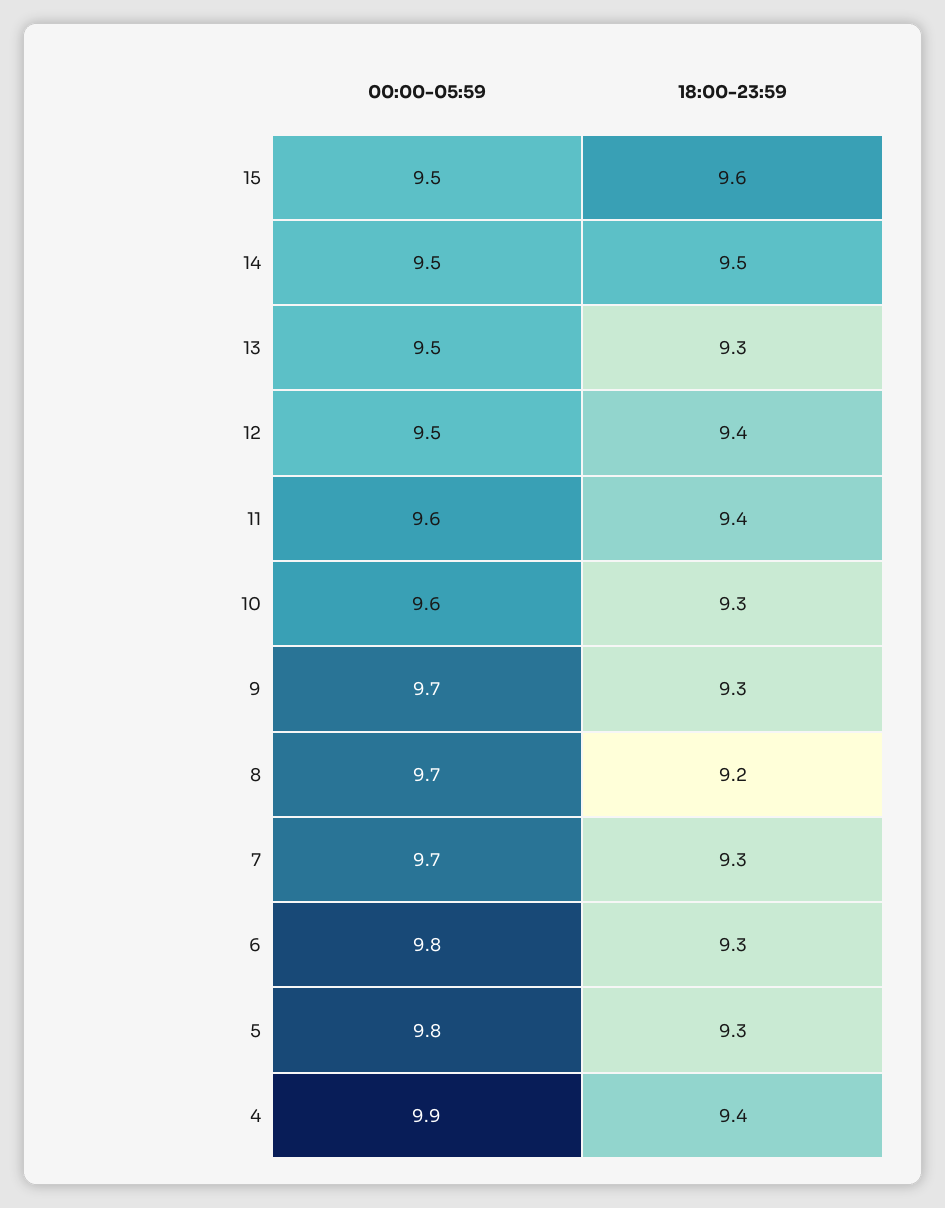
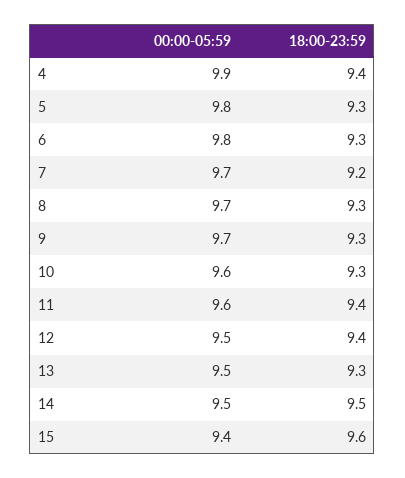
00:00-05:59, 15: 9.5 -> 9.4
18:00-23:59, 8: 9.2 -> 9.3
18:00-23:59, 7: 9.3 -> 9.2

